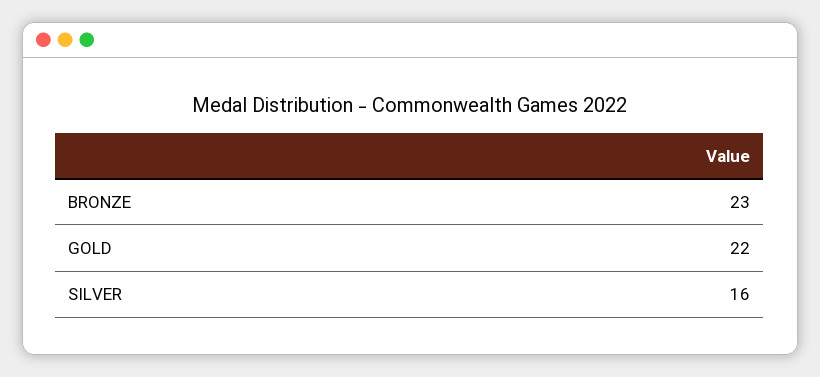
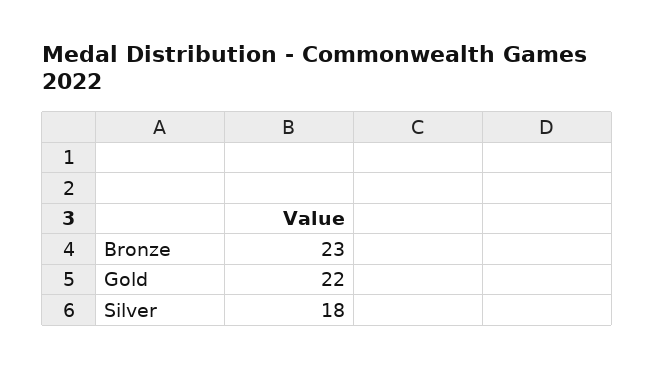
SILVER: 16 -> 18

